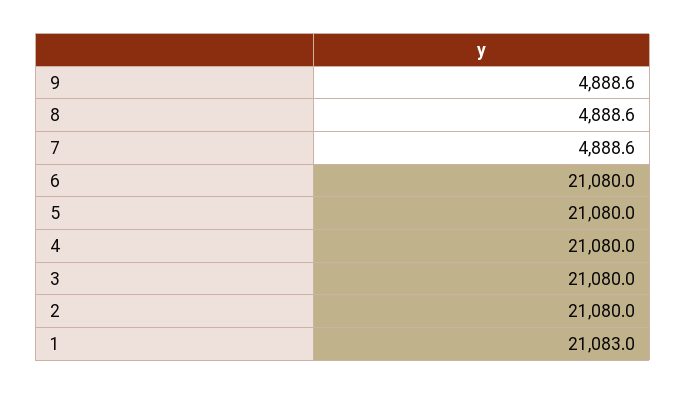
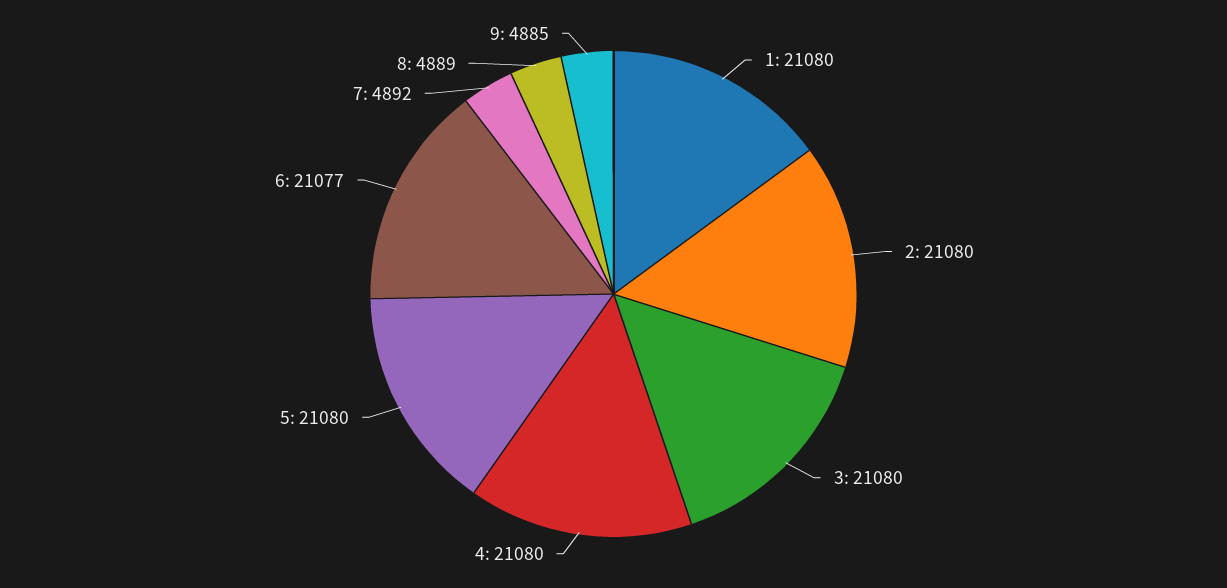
9: 4888.6 -> 4885
7: 4888.6 -> 4892
6: 21080 -> 21077
1: 21083 -> 21080

